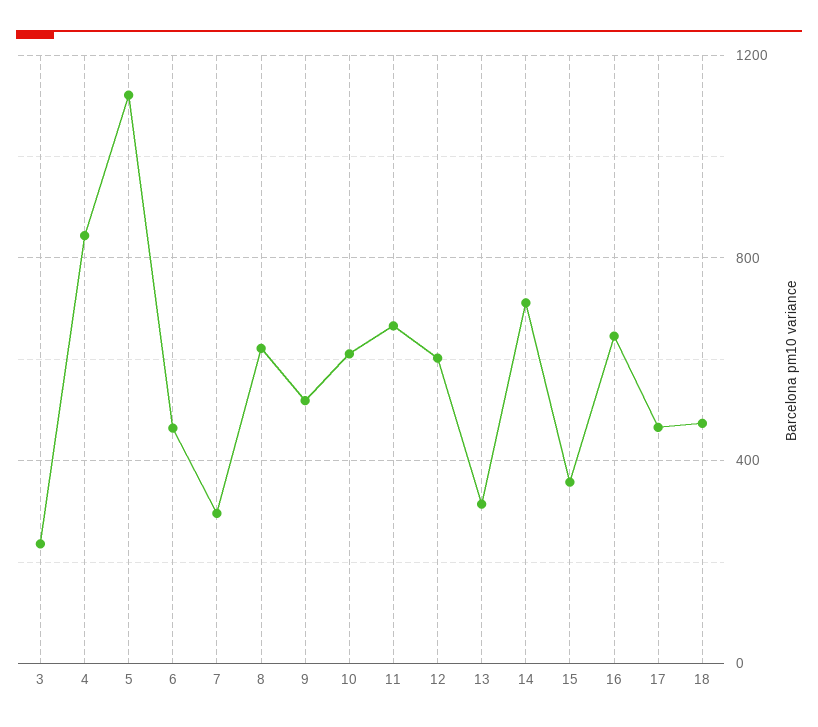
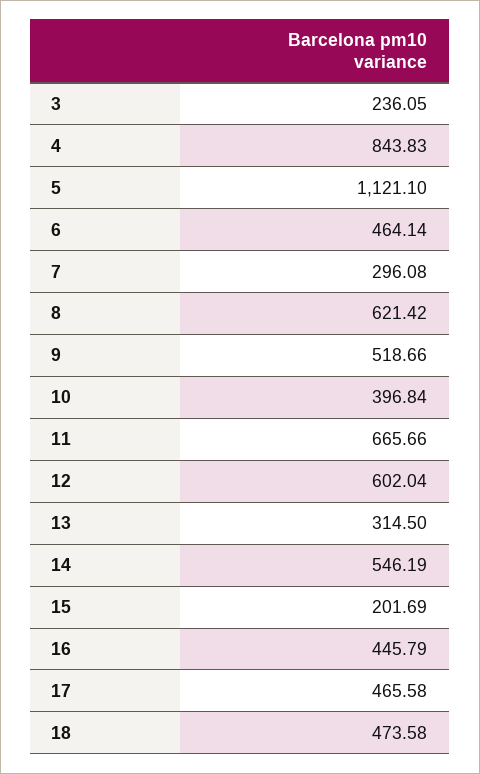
10: 600 -> 396.84
14: 700 -> 546.19
15: 350 -> 201.69
16: 650 -> 445.79

